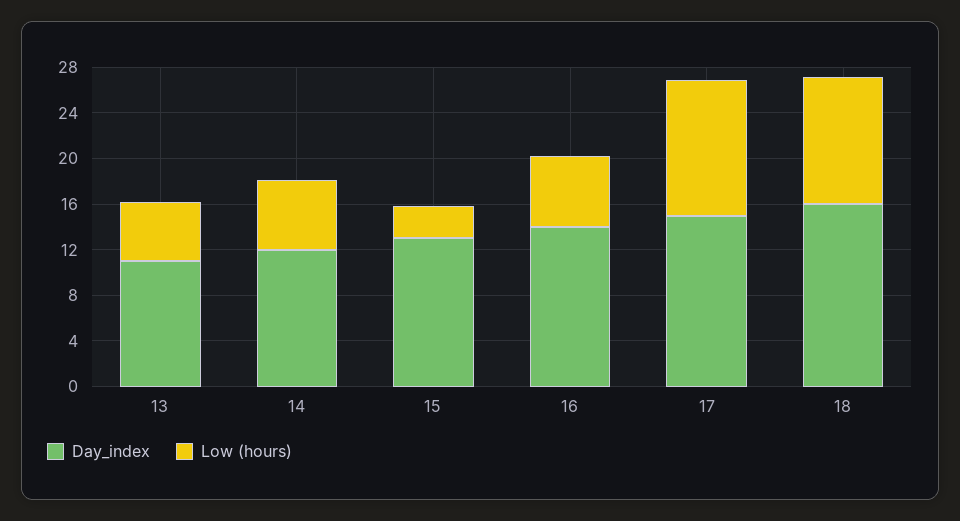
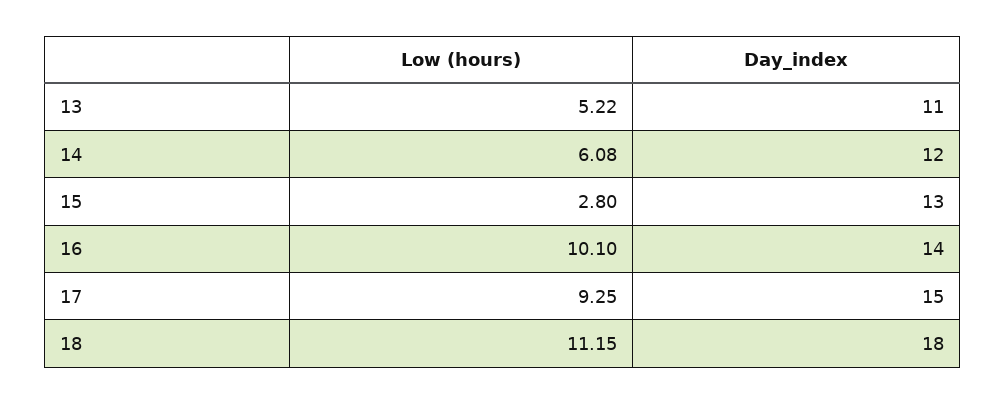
Low (hours), 16: 6 -> 10.1
Low (hours), 17: 12 -> 9.25
Day_index, 18: 16 -> 18

